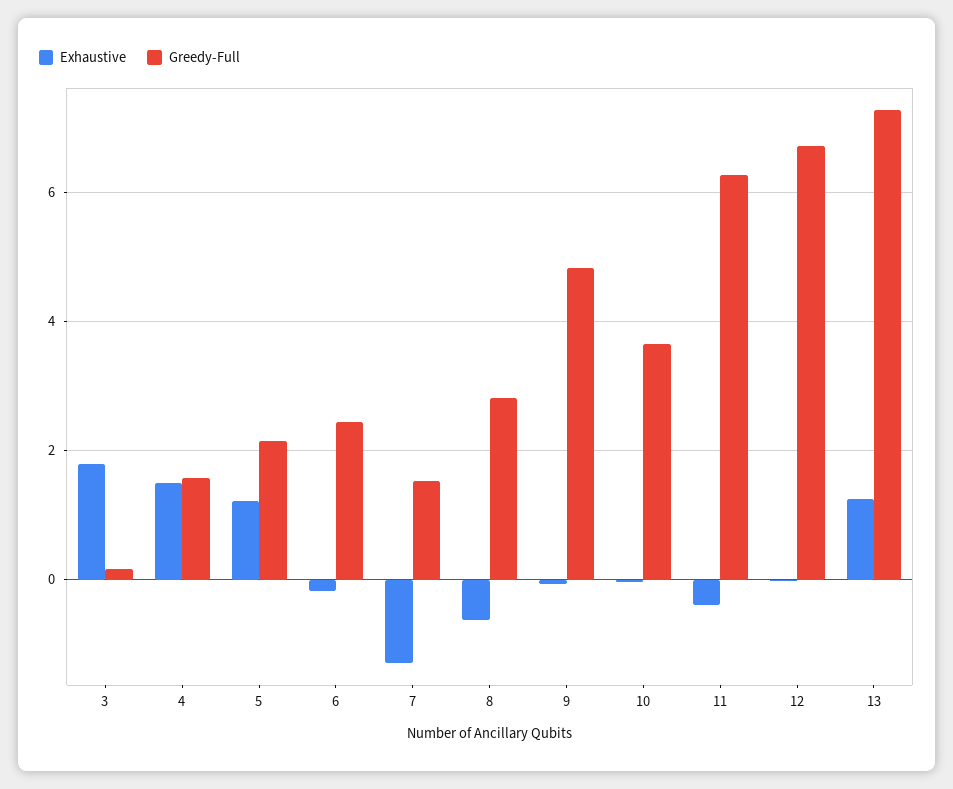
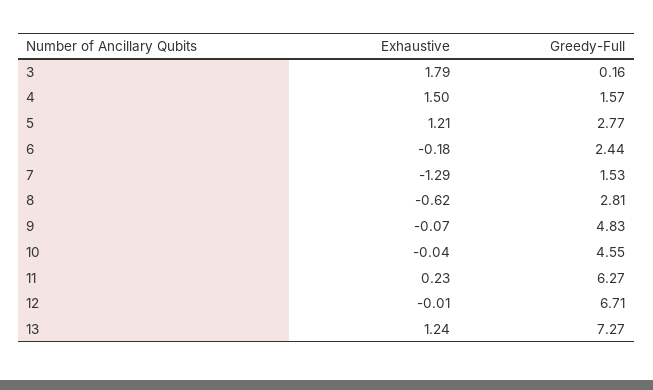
Greedy-Full, 5: 2.2 -> 2.77
Greedy-Full, 10: 3.6 -> 4.55
Exhaustive, 11: -0.4 -> 0.23

